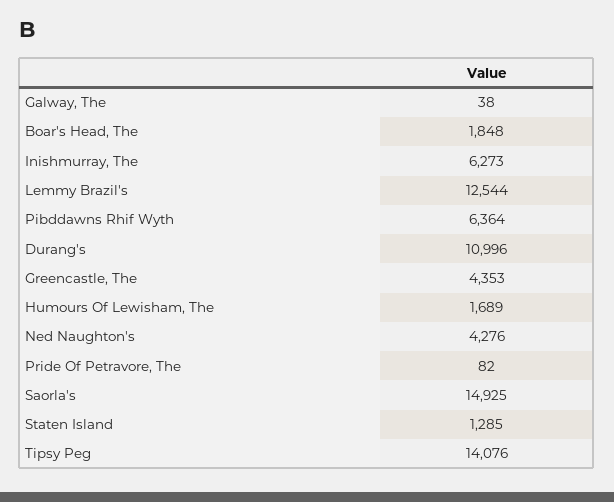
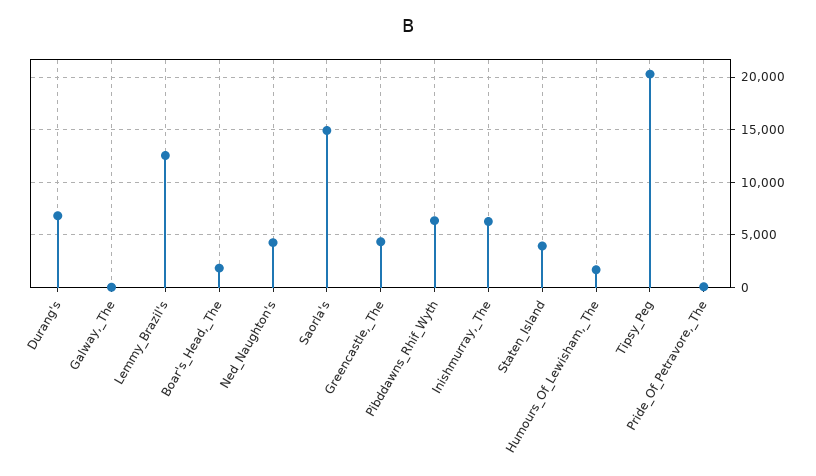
Durang's: 10996 -> 7000
Staten Island: 1285 -> 4000
Tipsy Peg: 14076 -> 20000

